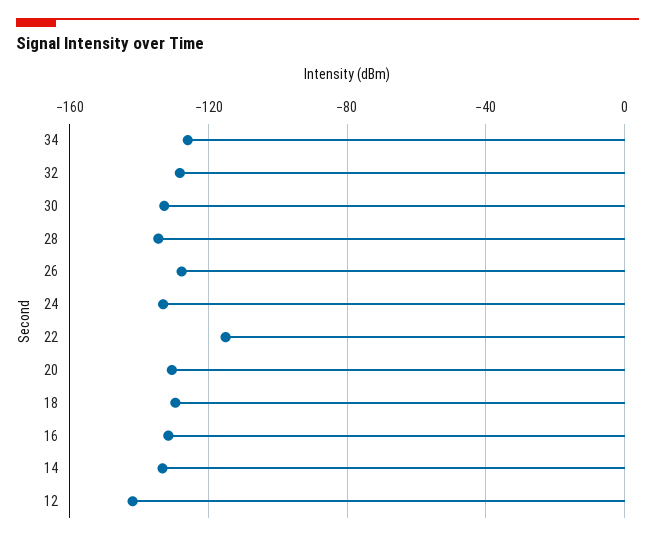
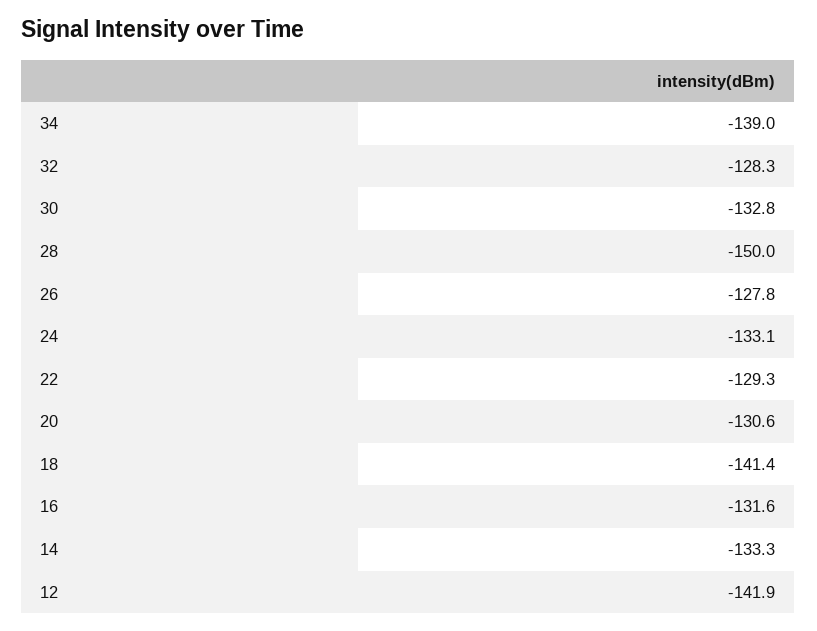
34: -125 -> -139
28: -135 -> -150
22: -115 -> -129.3
18: -130 -> -141.4

